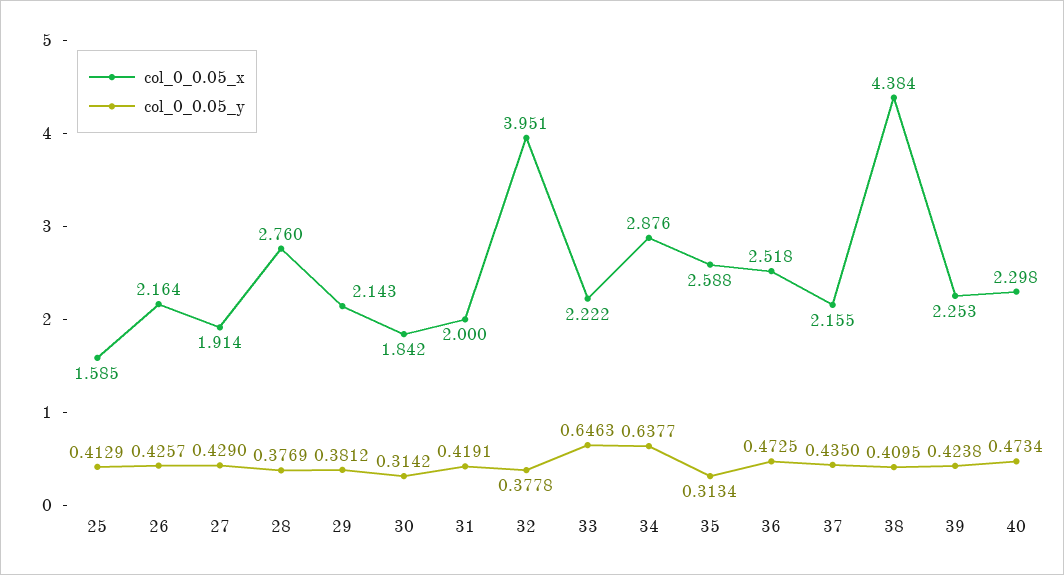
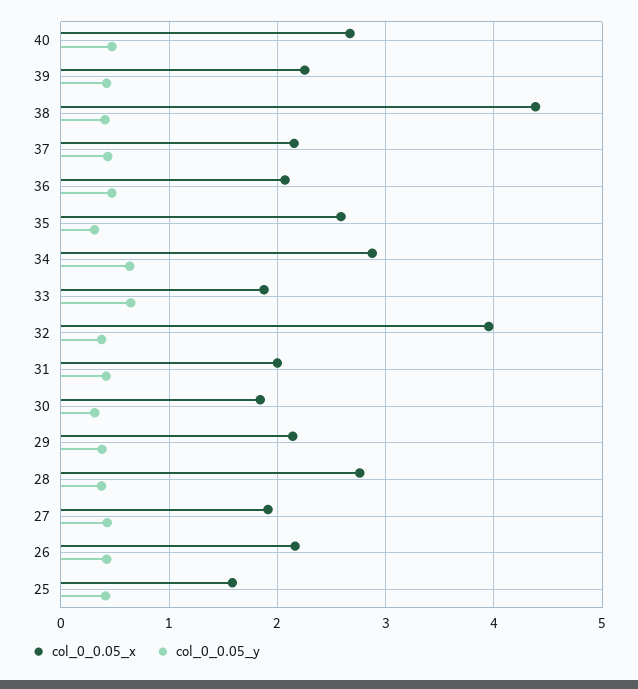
col_0_0.05_x, 33: 2.222 -> 1.9
col_0_0.05_x, 36: 2.518 -> 2.1
col_0_0.05_x, 40: 2.298 -> 2.7

